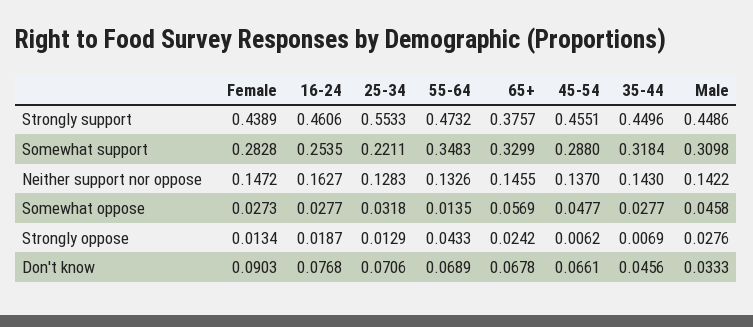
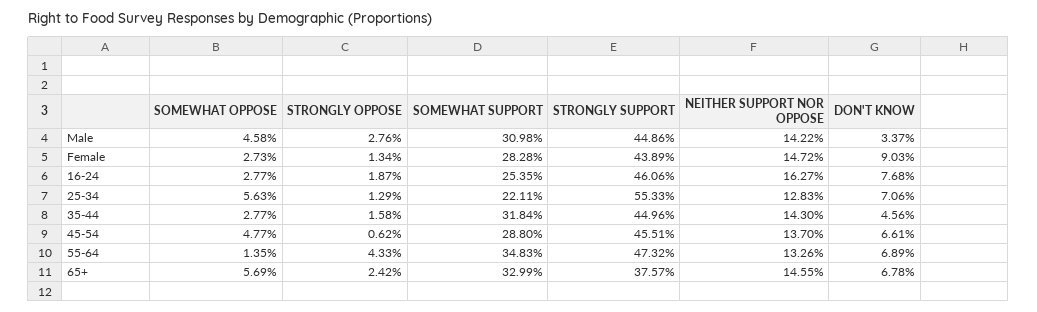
25-34, Somewhat oppose: 0.0318 -> 0.0563
35-44, Strongly oppose: 0.0069 -> 0.0158
Male, Don't know: 0.0333 -> 0.0337

